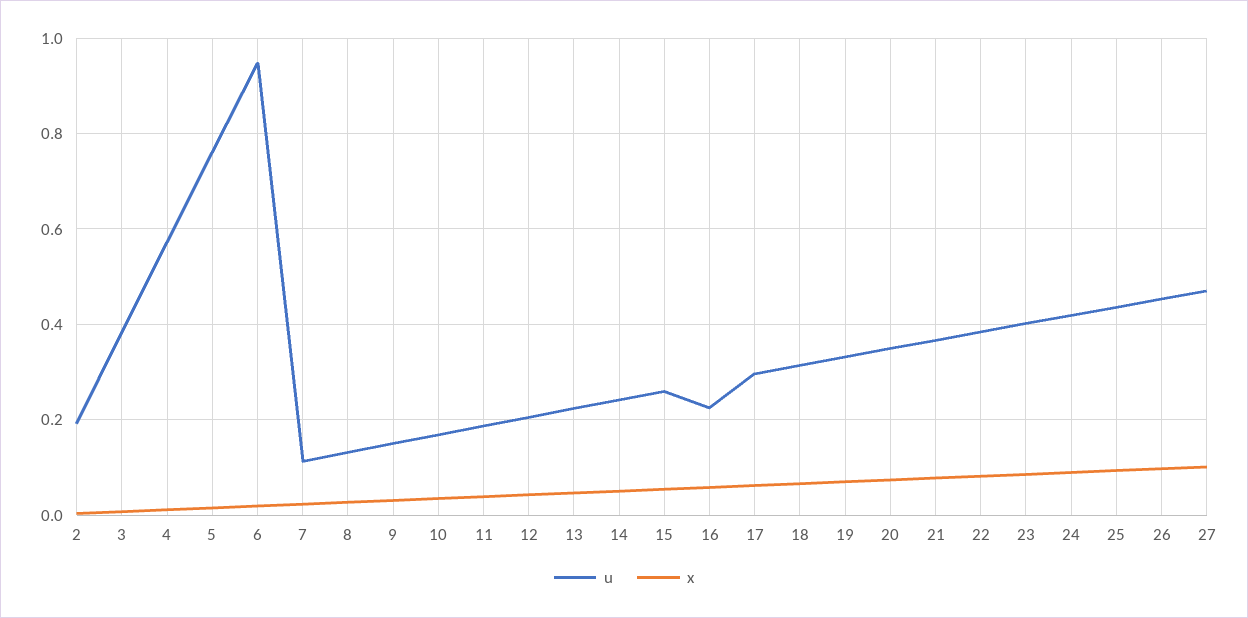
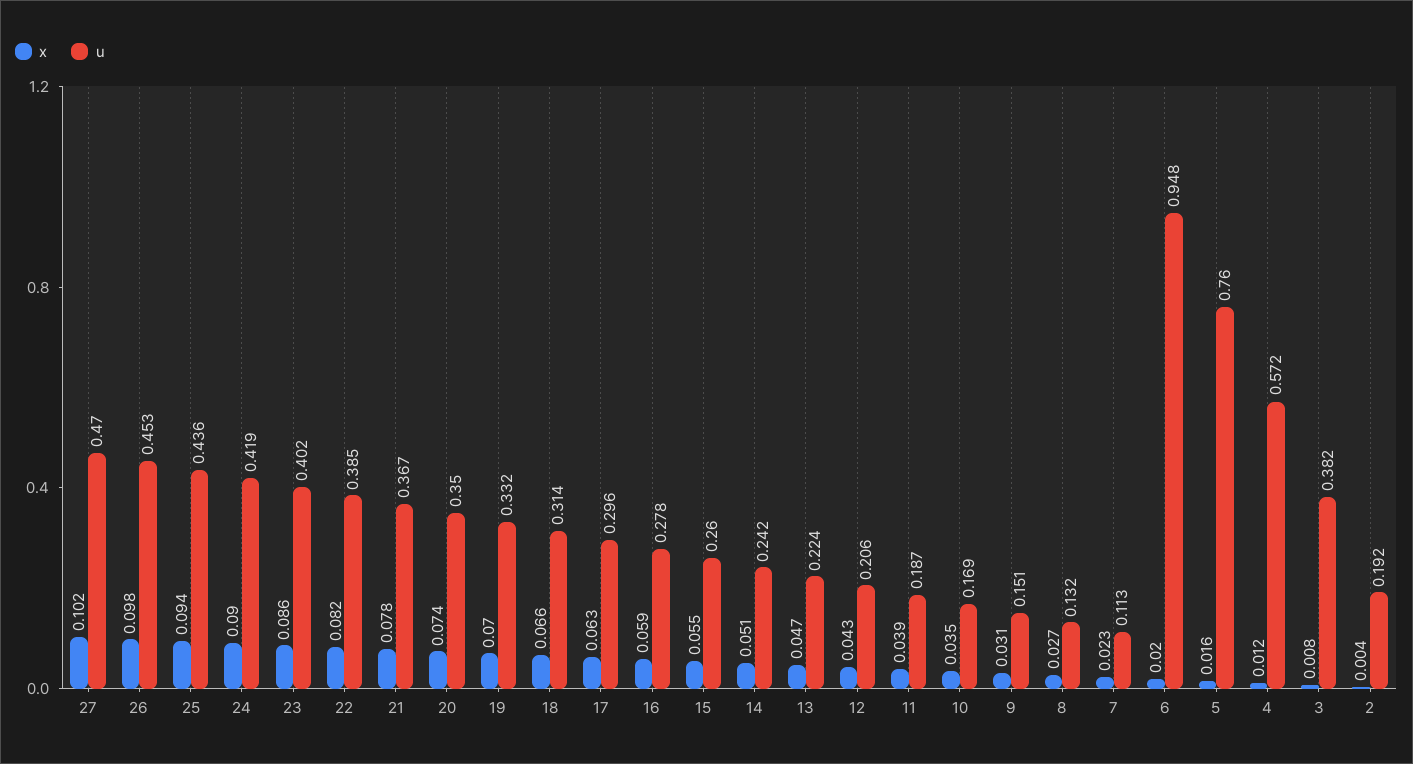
u, 16: 0.22 -> 0.278

